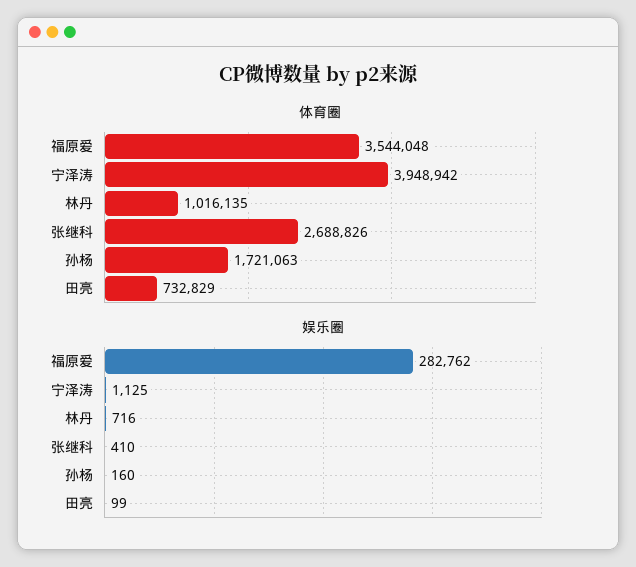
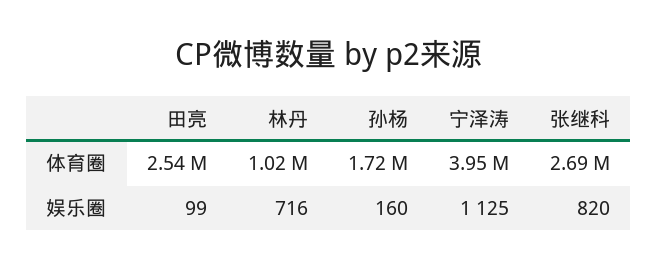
体育圈, 福原爱: 3544048 -> none
体育圈, 田亮: 732829 -> 2540000
娱乐圈, 福原爱: 282762 -> none
娱乐圈, 张继科: 410 -> 820

